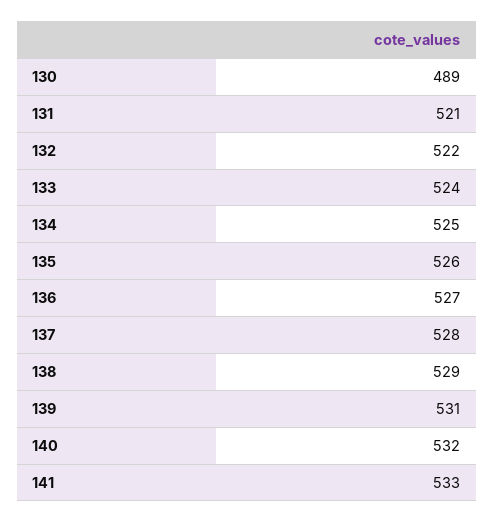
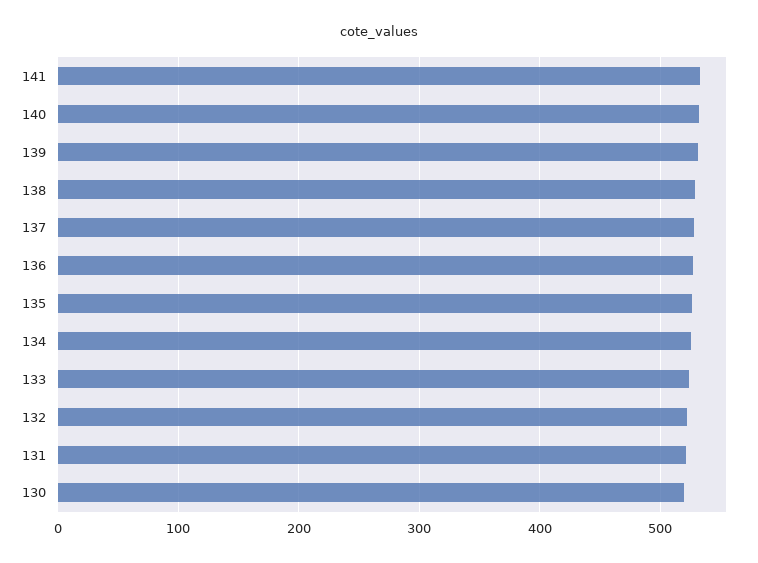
130: 489 -> 520

